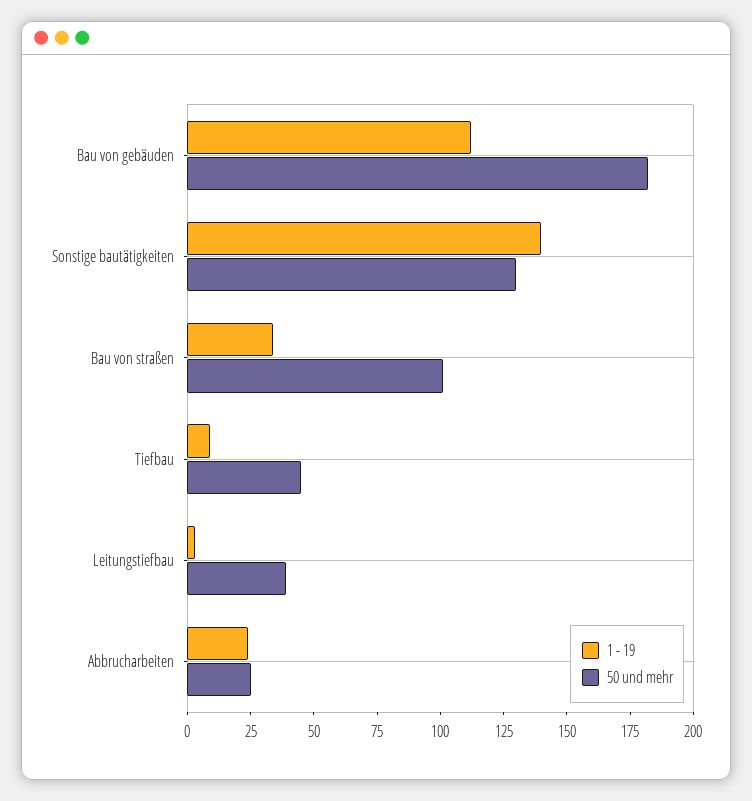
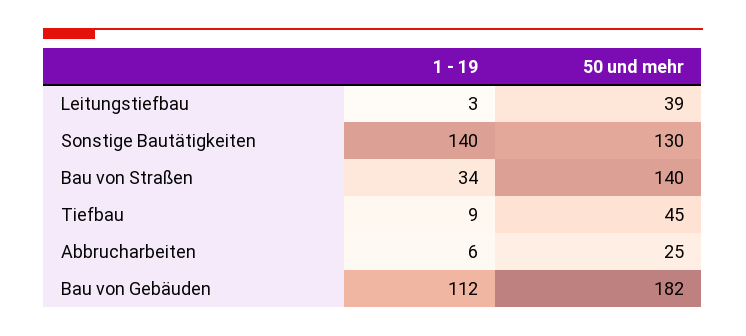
50 und mehr, Bau von straßen: 100 -> 140
1 - 19, Abbrucharbeiten: 25 -> 6

